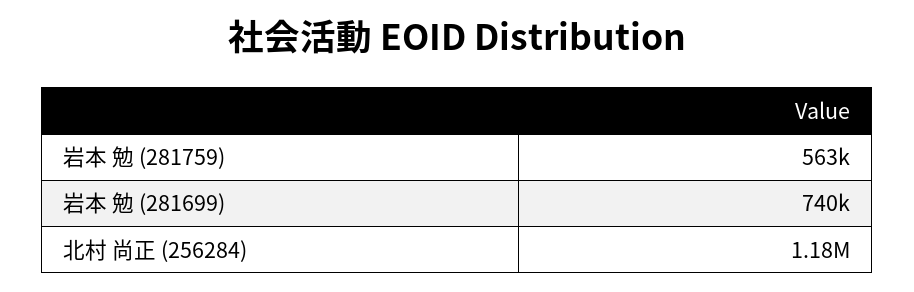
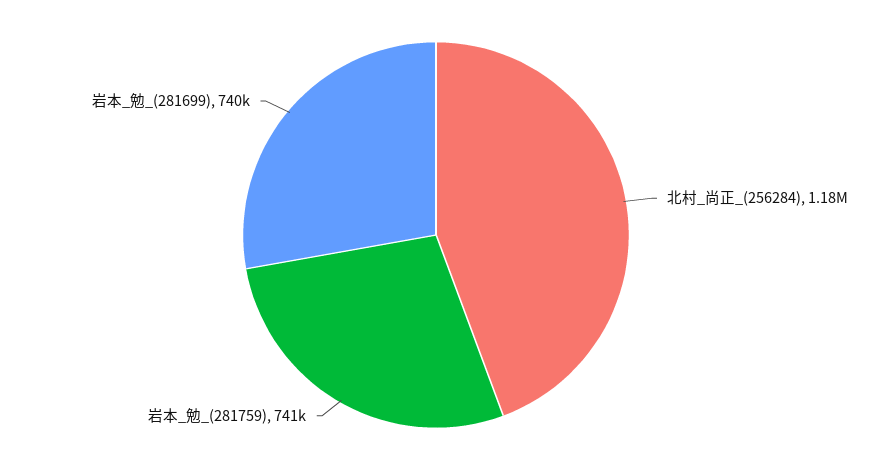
岩本 勉 (281759): 563000 -> 741000

